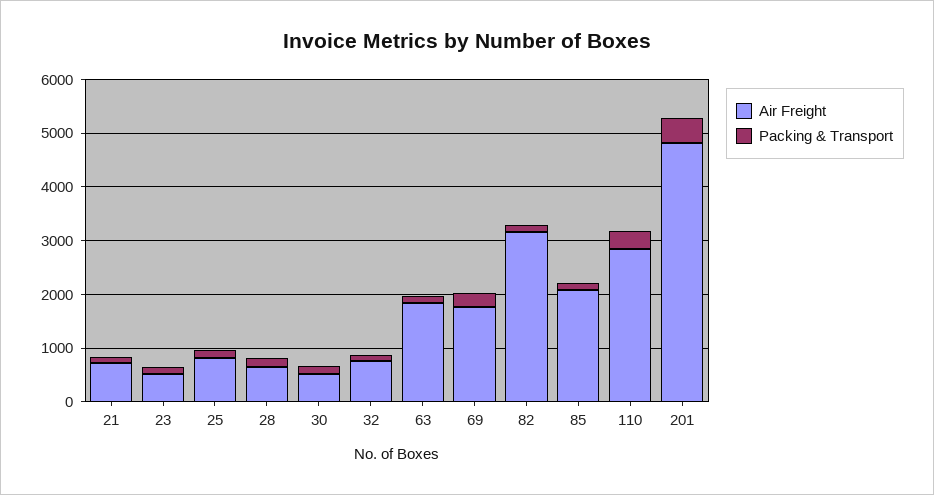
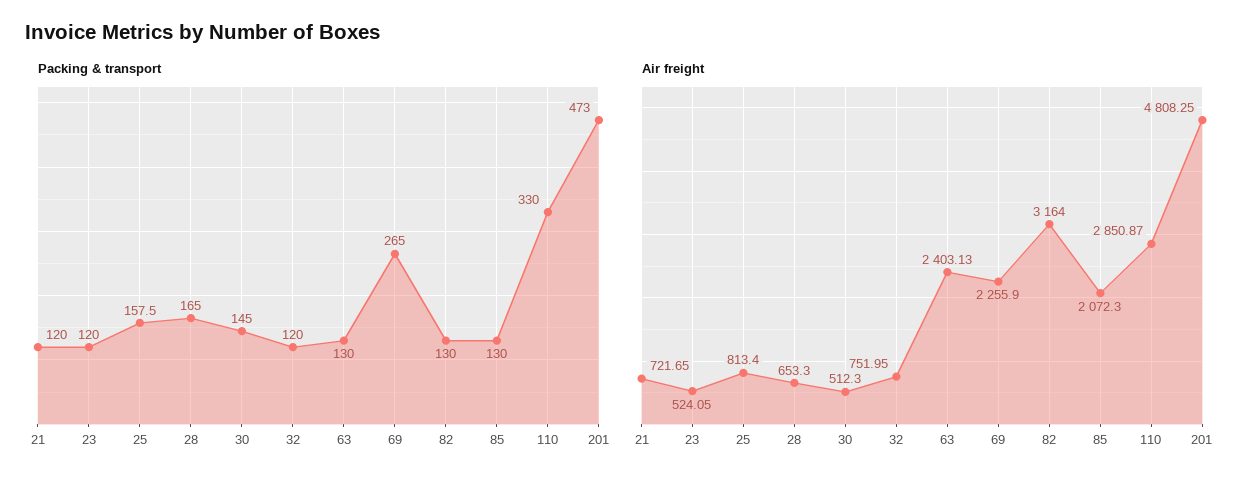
Air Freight, 63: 1800 -> 2403.13
Air Freight, 69: 1800 -> 2255.9

